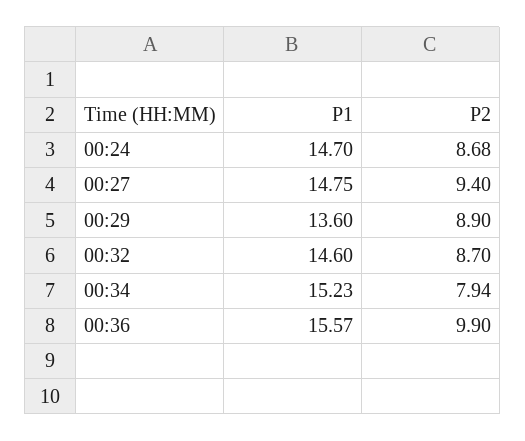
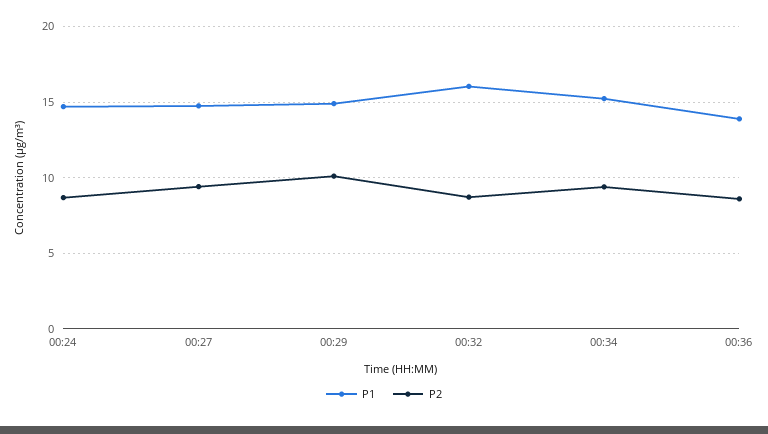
P1, 00:29: 13.6 -> 15
P2, 00:29: 8.9 -> 10
P1, 00:32: 14.6 -> 16
P2, 00:34: 7.94 -> 9.5
P1, 00:36: 15.57 -> 14
P2, 00:36: 9.9 -> 8.5

